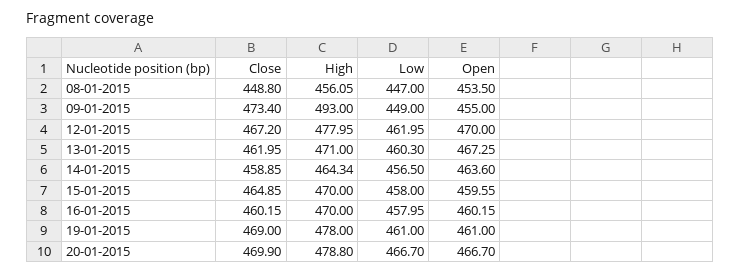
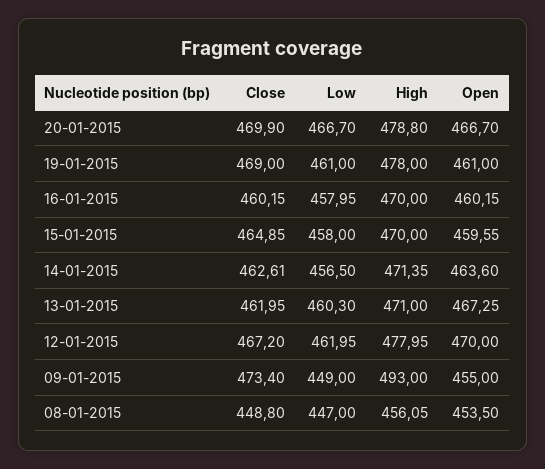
Close, 14-01-2015: 458.85 -> 462.61
High, 14-01-2015: 464.34 -> 471.35

